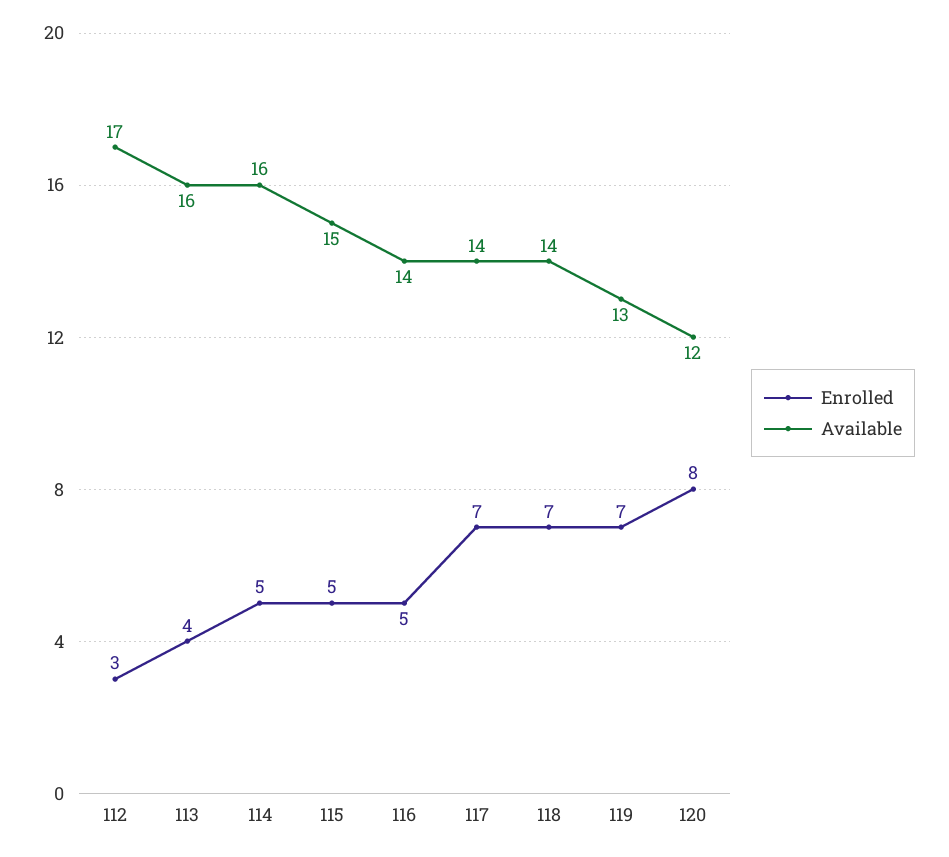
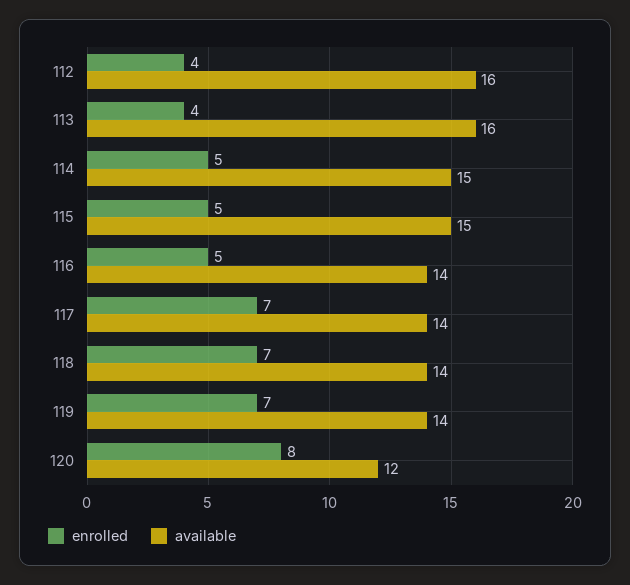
Enrolled, 112: 3 -> 4
Available, 112: 17 -> 16
Available, 114: 16 -> 15
Available, 119: 13 -> 14

